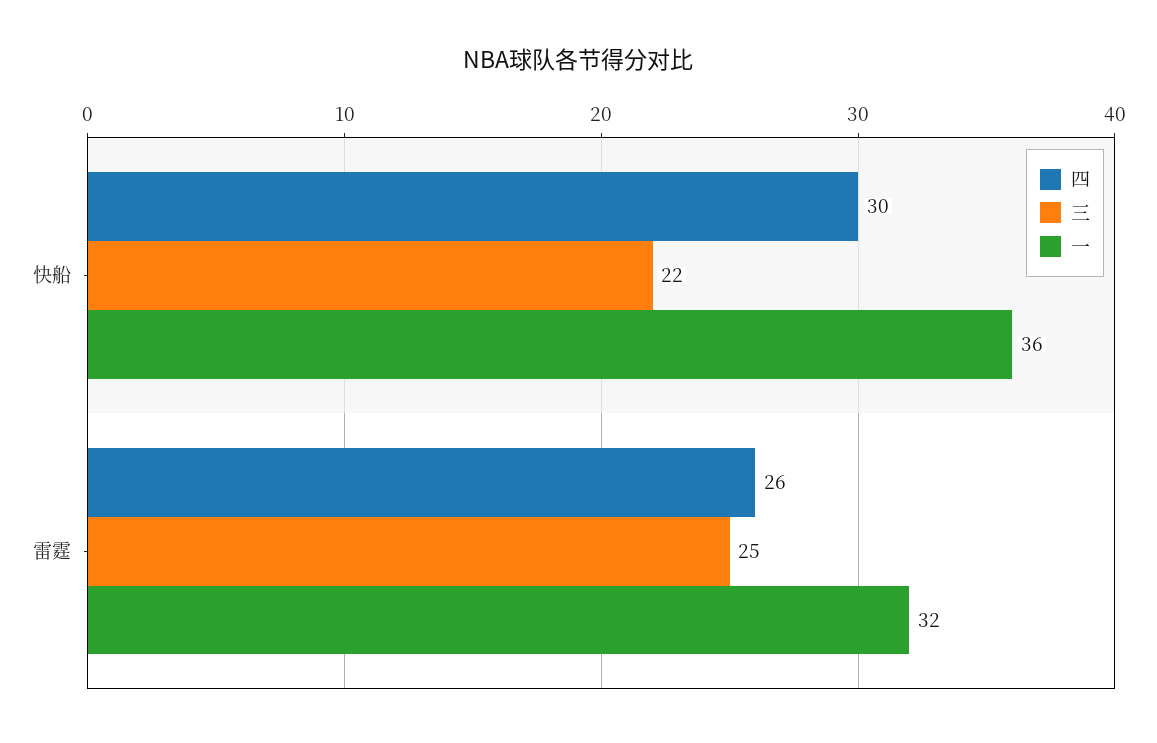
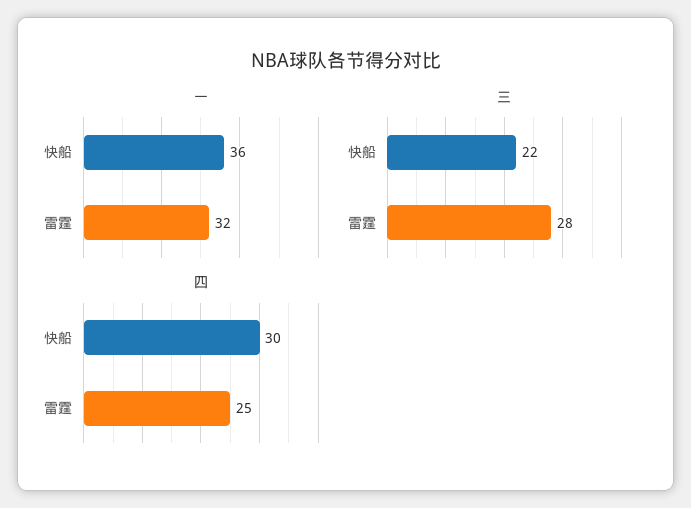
四, 雷霆: 26 -> 25
三, 雷霆: 25 -> 28

